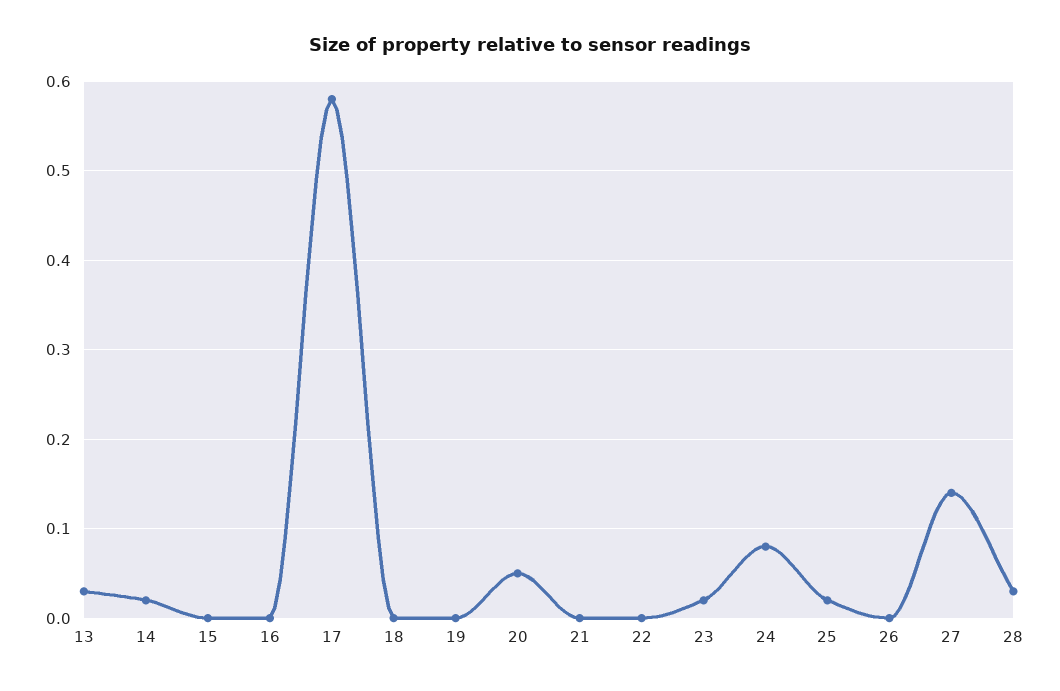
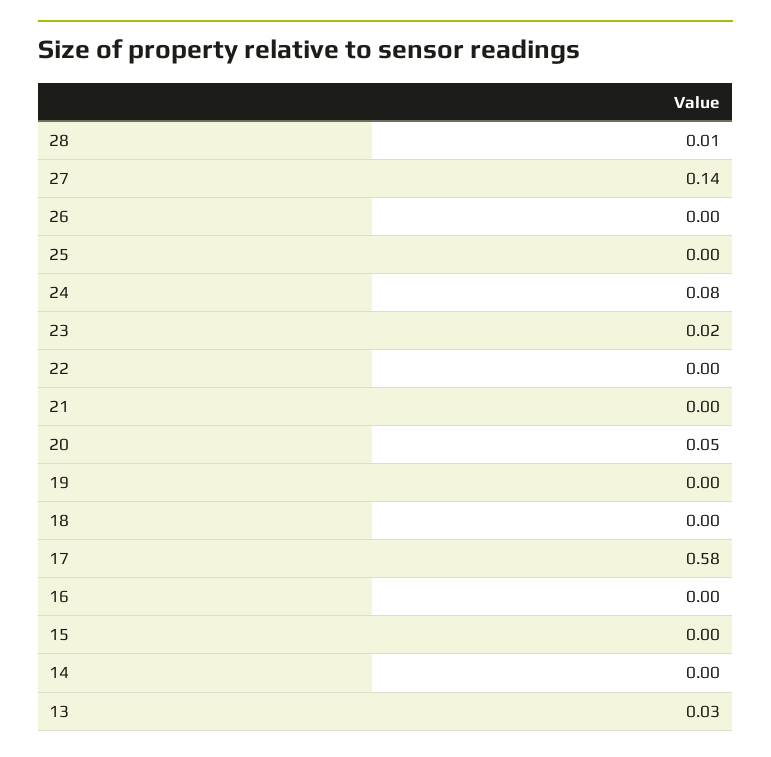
14: 0.02 -> 0
25: 0.02 -> 0
28: 0.03 -> 0.01

